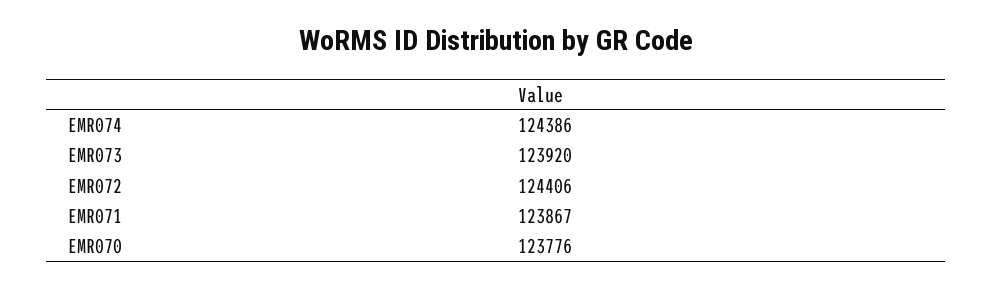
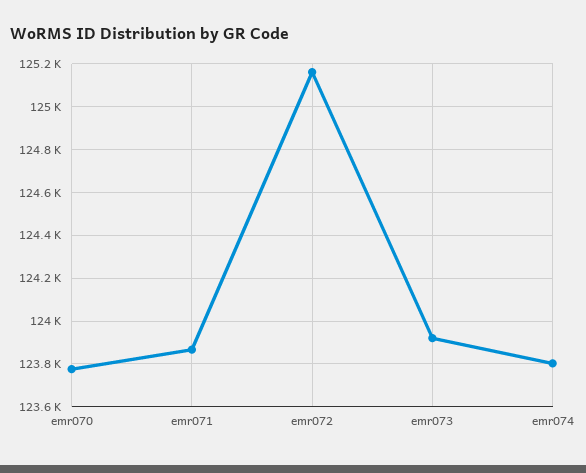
EMR074: 124386 -> 123800
EMR072: 124406 -> 125150

